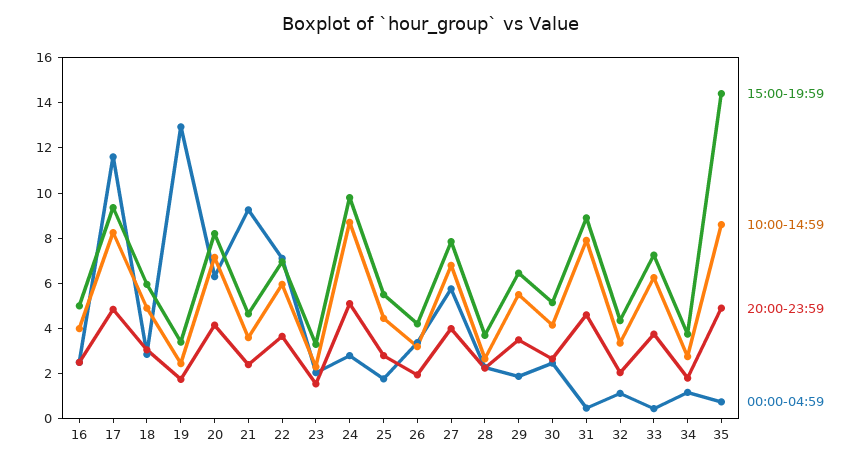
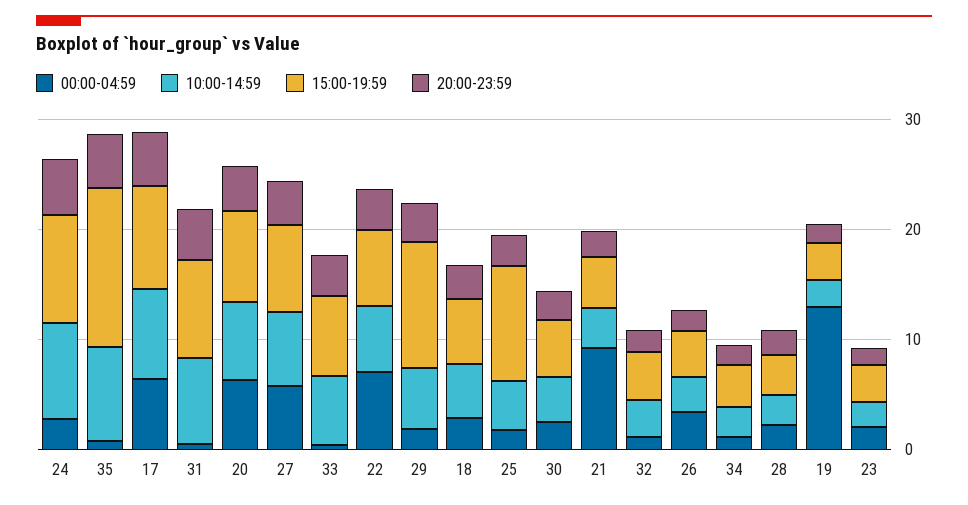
15:00-19:59, 16: 5 -> none
10:00-14:59, 16: 4 -> none
20:00-23:59, 16: 2.5 -> none
00:00-04:59, 16: 2.5 -> none
00:00-04:59, 17: 11.5 -> 6
15:00-19:59, 25: 5.5 -> 10
15:00-19:59, 29: 6.5 -> 12

